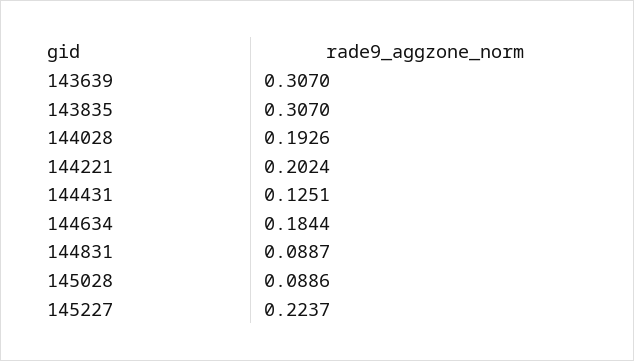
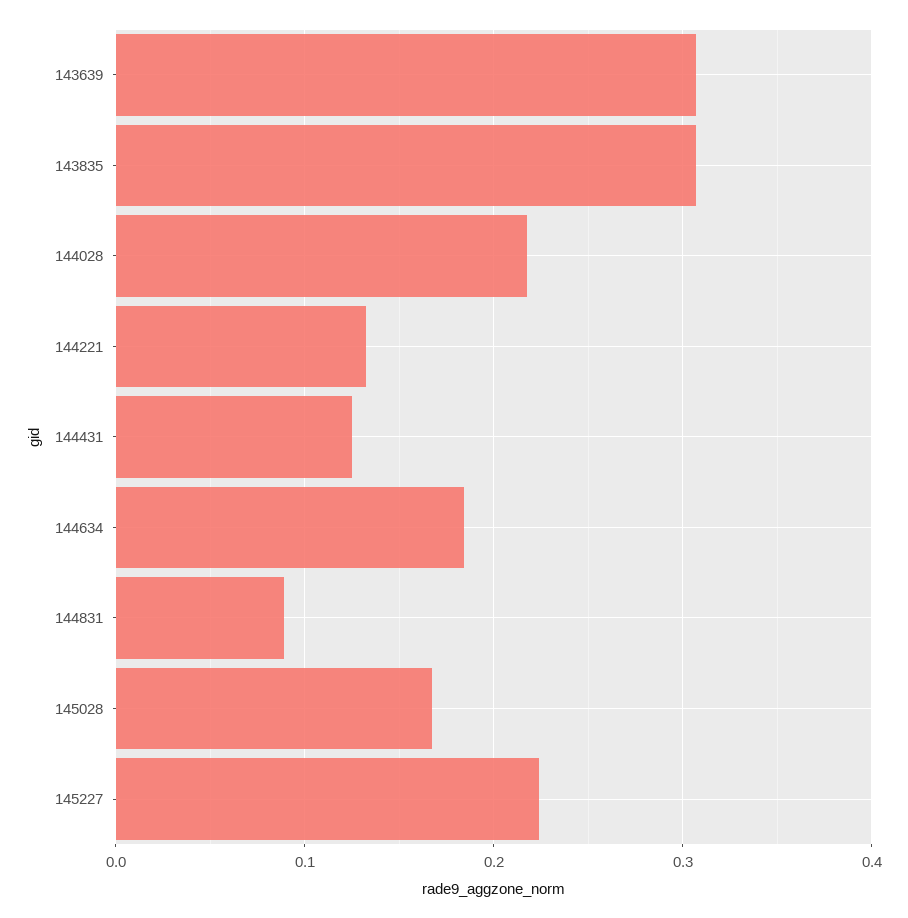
144028: 0.1926 -> 0.22
144221: 0.2024 -> 0.13
145028: 0.0886 -> 0.17

